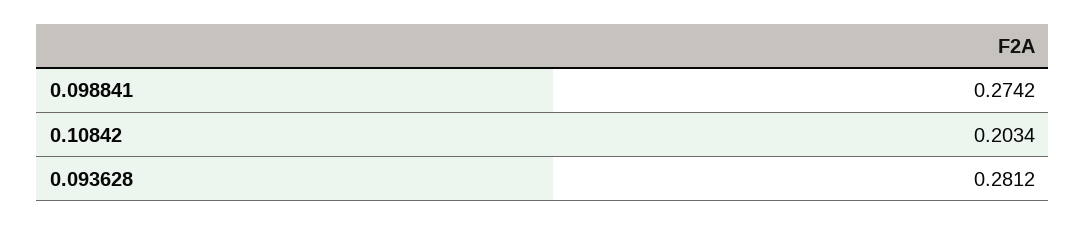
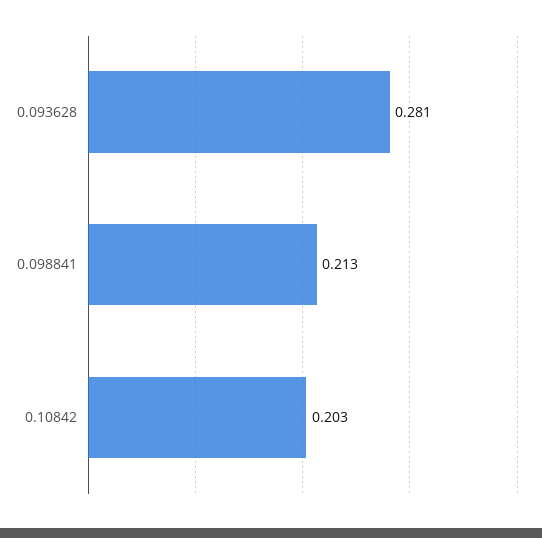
0.098841: 0.2742 -> 0.213

